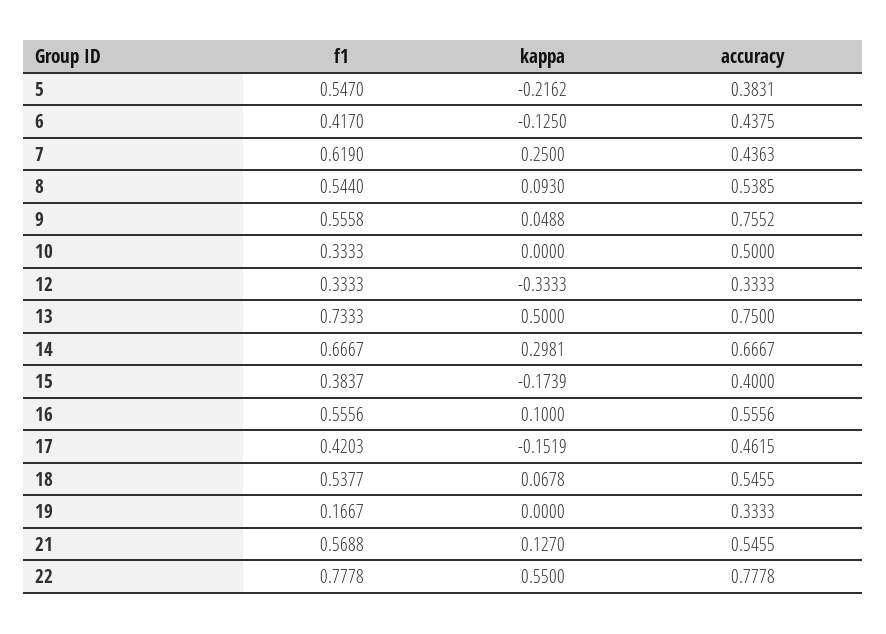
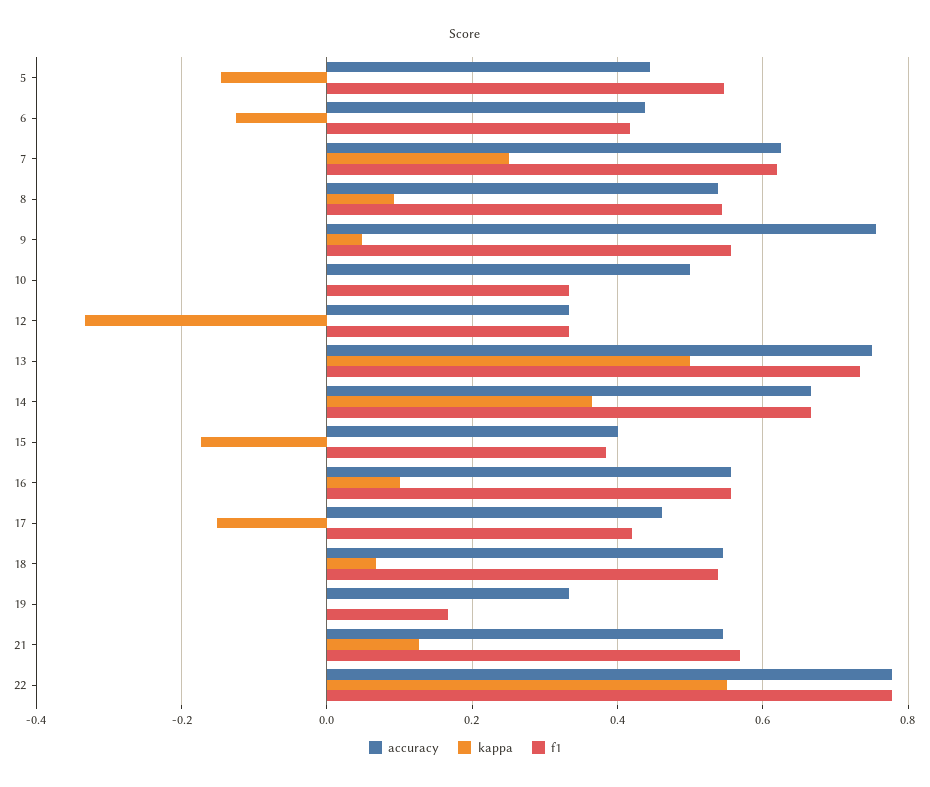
kappa, 5: -0.2162 -> -0.14
accuracy, 5: 0.3831 -> 0.44
accuracy, 7: 0.4363 -> 0.62
kappa, 14: 0.2981 -> 0.36

